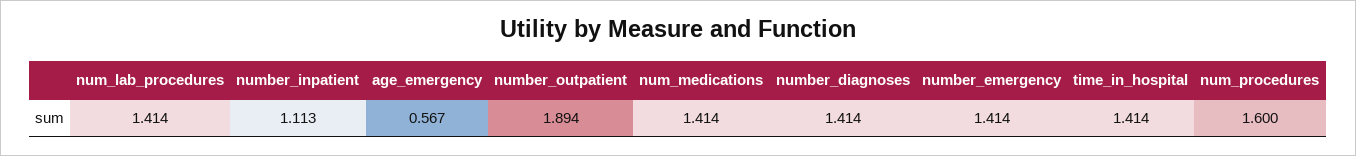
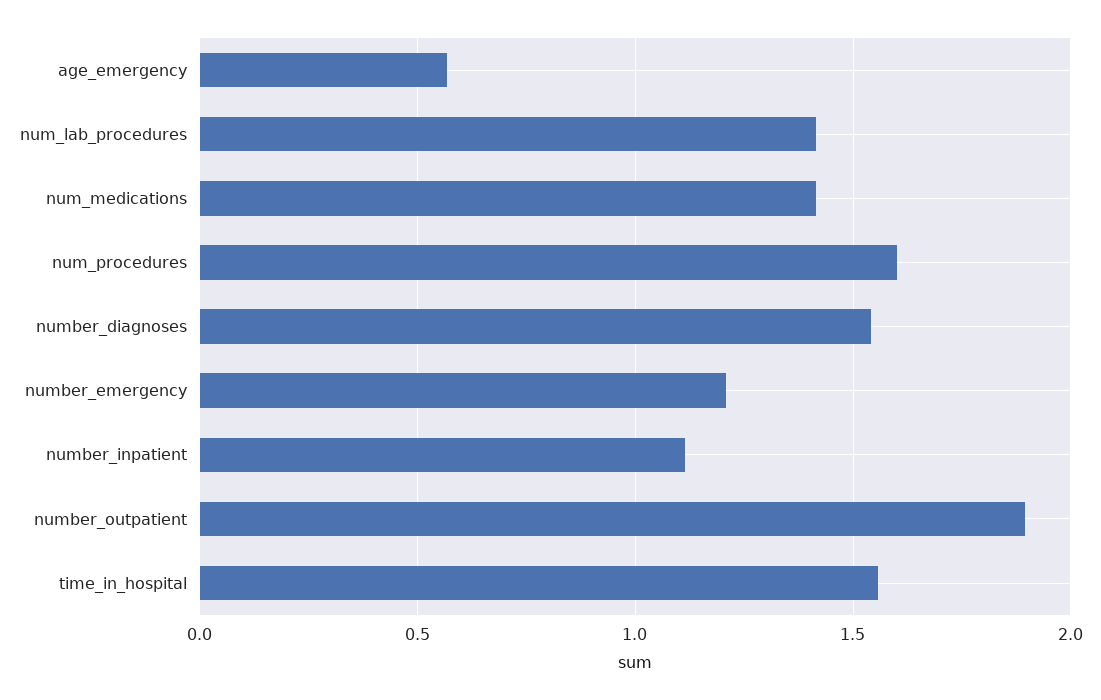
number_diagnoses: 1.414 -> 1.55
number_emergency: 1.414 -> 1.2
time_in_hospital: 1.414 -> 1.55

